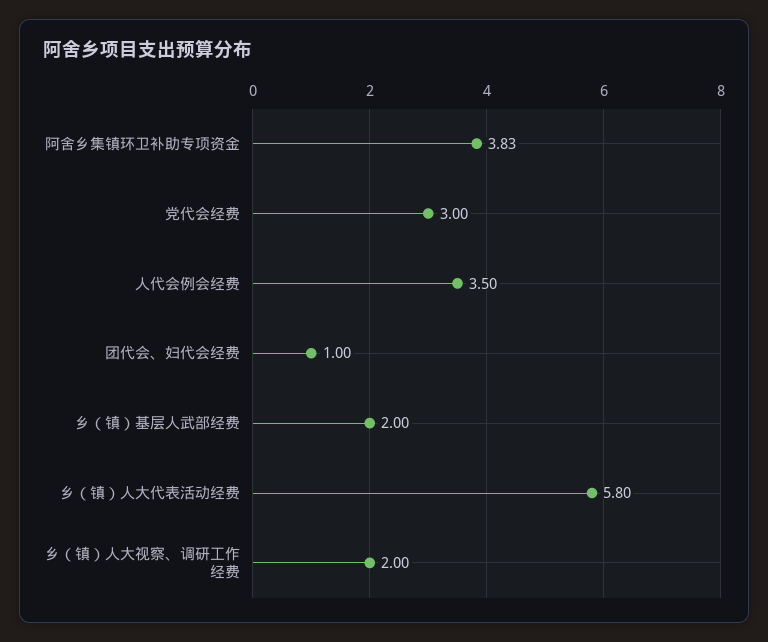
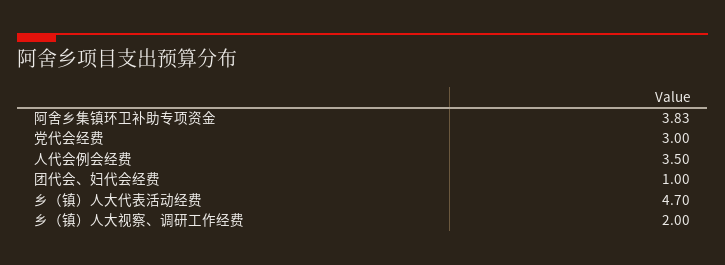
乡（镇）基层人武部经费: 2 -> none
乡（镇）人大代表活动经费: 5.8 -> 4.7

